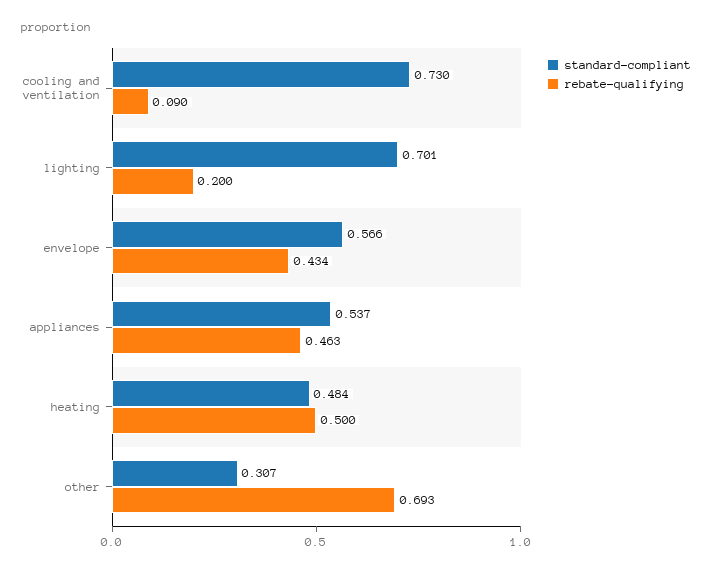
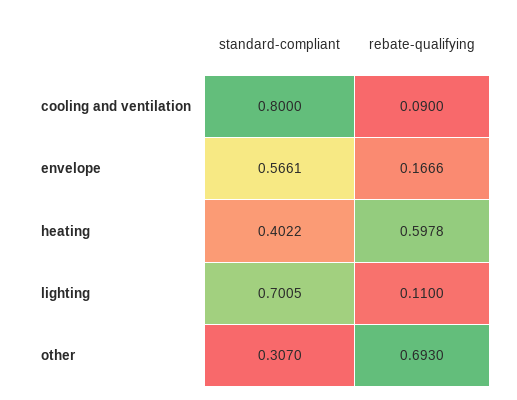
standard-compliant, cooling and ventilation: 0.73 -> 0.8
rebate-qualifying, lighting: 0.2 -> 0.11
rebate-qualifying, envelope: 0.434 -> 0.1666
standard-compliant, appliances: 0.537 -> none
rebate-qualifying, appliances: 0.463 -> none
standard-compliant, heating: 0.484 -> 0.4022
rebate-qualifying, heating: 0.5 -> 0.5978

